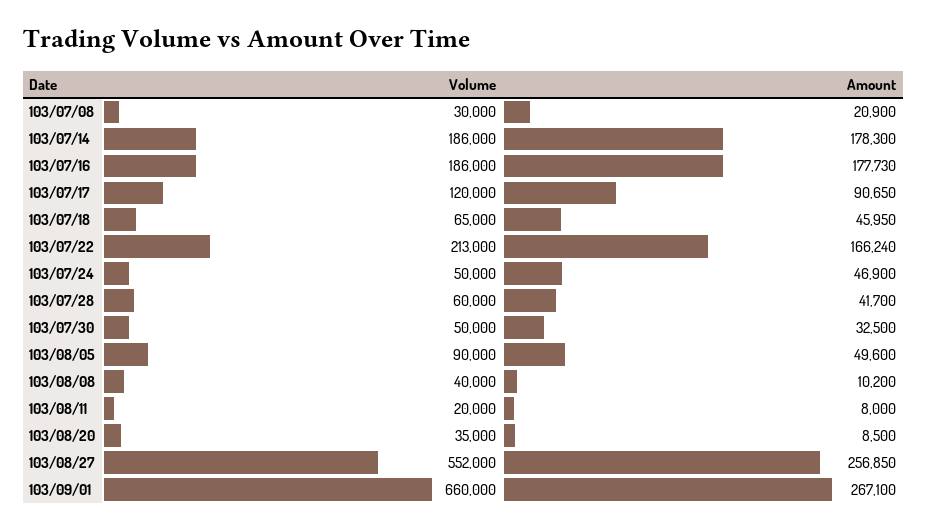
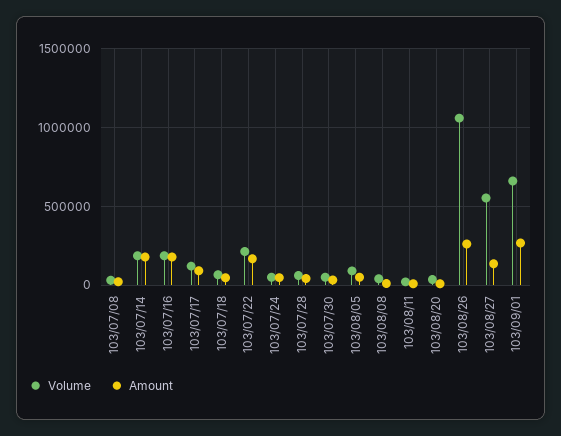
Amount, 103/08/27: 256850 -> 150000
Volume, 103/08/26: none -> 1050000
Amount, 103/08/26: none -> 250000

